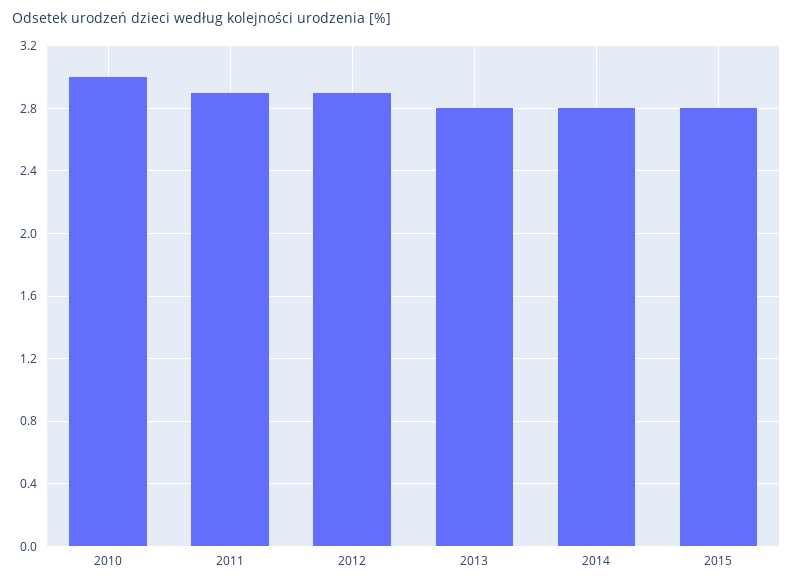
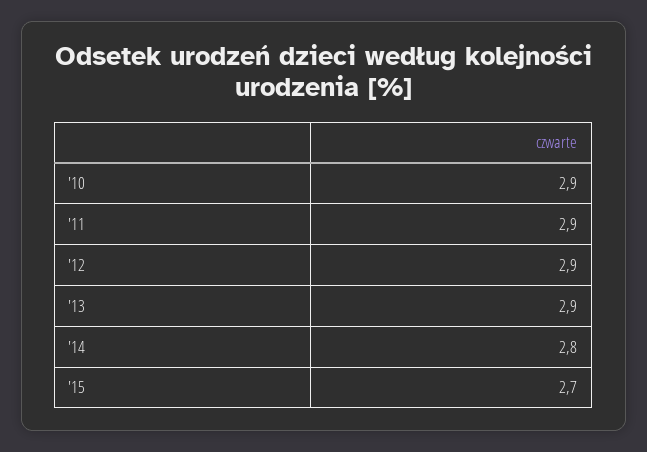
2010: 3 -> 2.9
2013: 2.8 -> 2.9
2015: 2.8 -> 2.7

